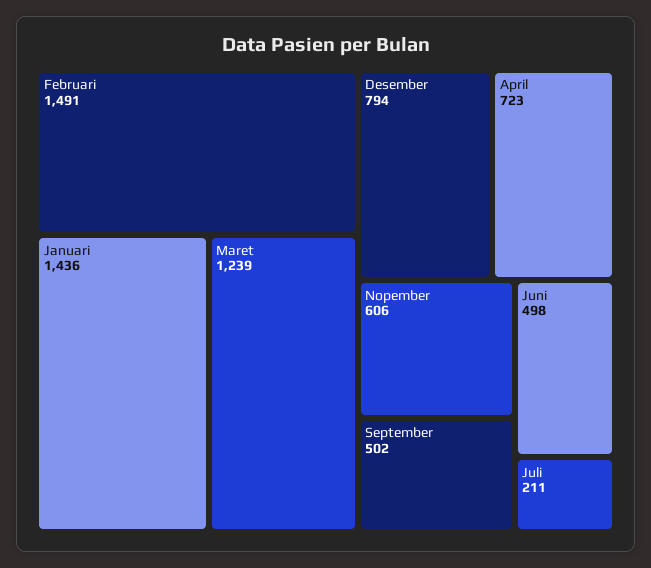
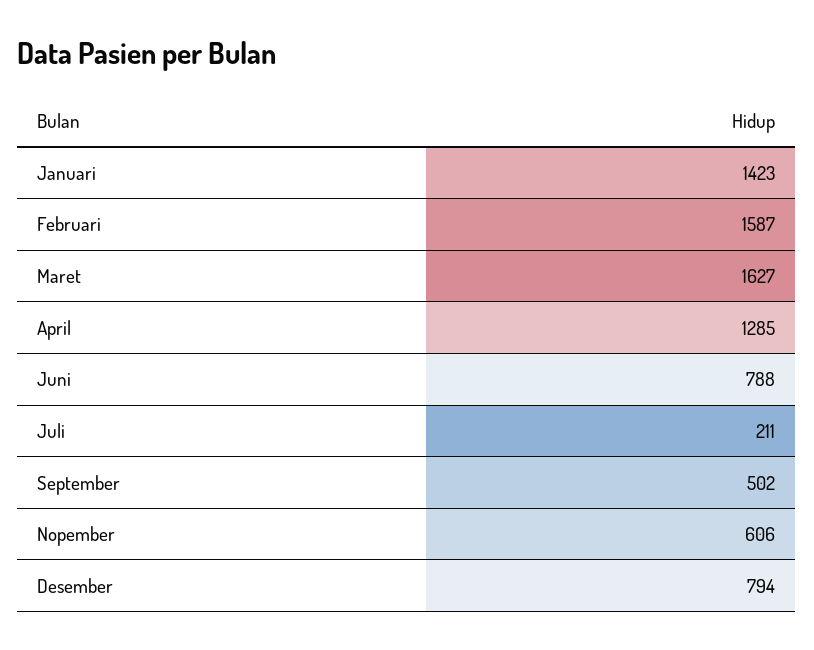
Februari: 1491 -> 1587
Januari: 1436 -> 1423
Maret: 1239 -> 1627
April: 723 -> 1285
Juni: 498 -> 788

